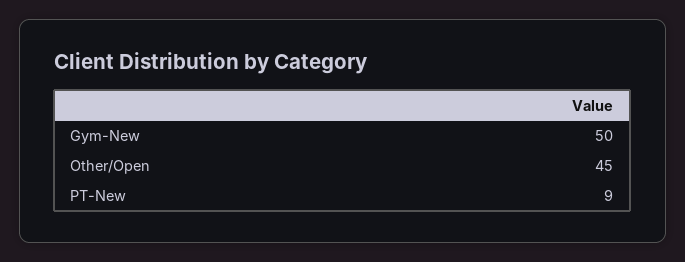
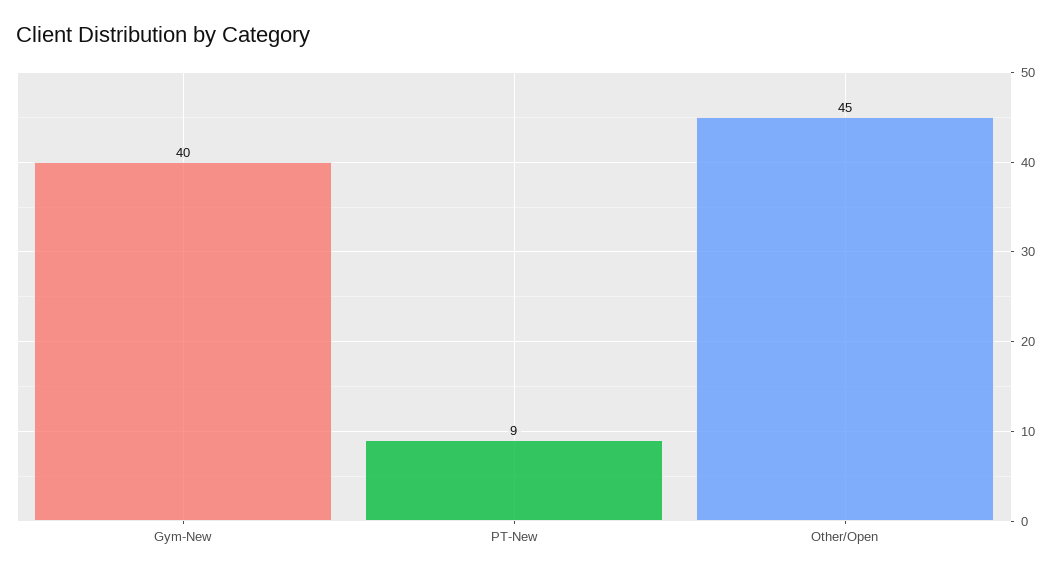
Gym-New: 50 -> 40

